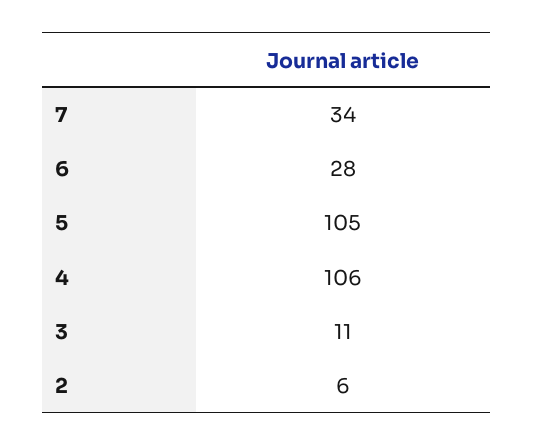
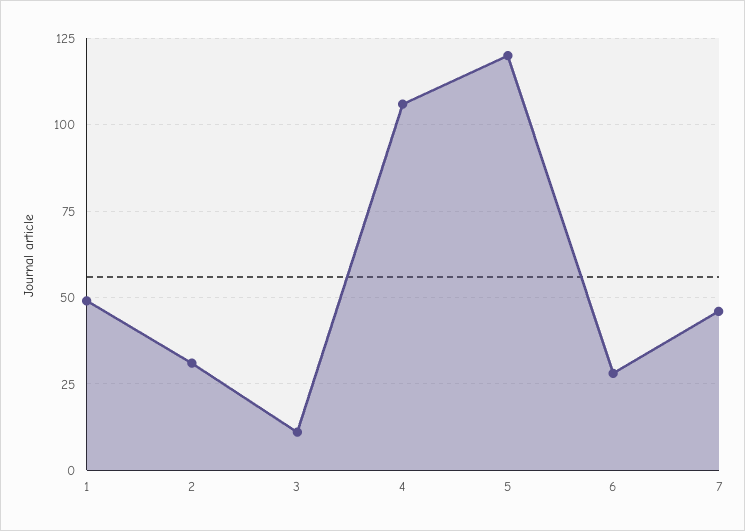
7: 34 -> 45
5: 105 -> 120
2: 6 -> 30
1: none -> 50

